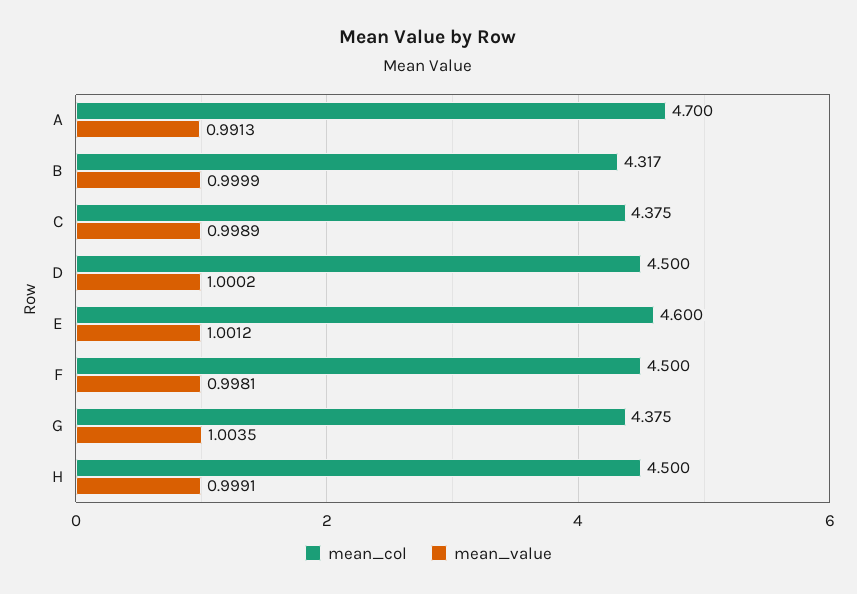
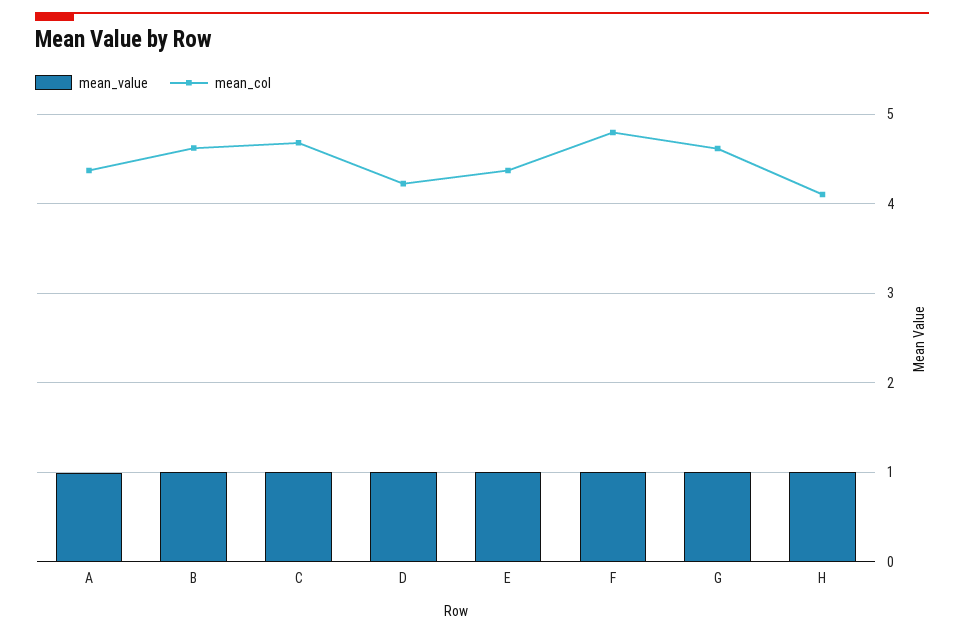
mean_col, A: 4.7 -> 4.4
mean_col, B: 4.317 -> 4.6
mean_col, C: 4.375 -> 4.7
mean_col, D: 4.5 -> 4.2
mean_col, E: 4.6 -> 4.4
mean_col, F: 4.5 -> 4.8
mean_col, G: 4.375 -> 4.6
mean_col, H: 4.5 -> 4.1

